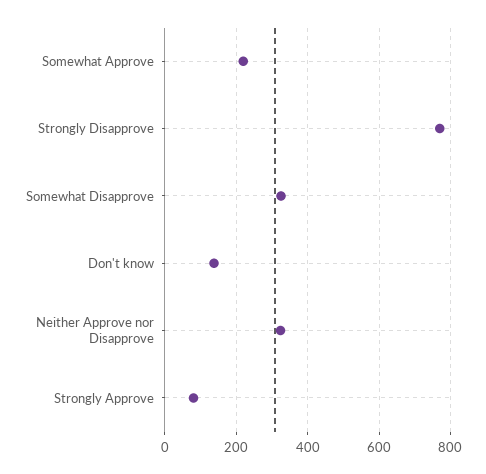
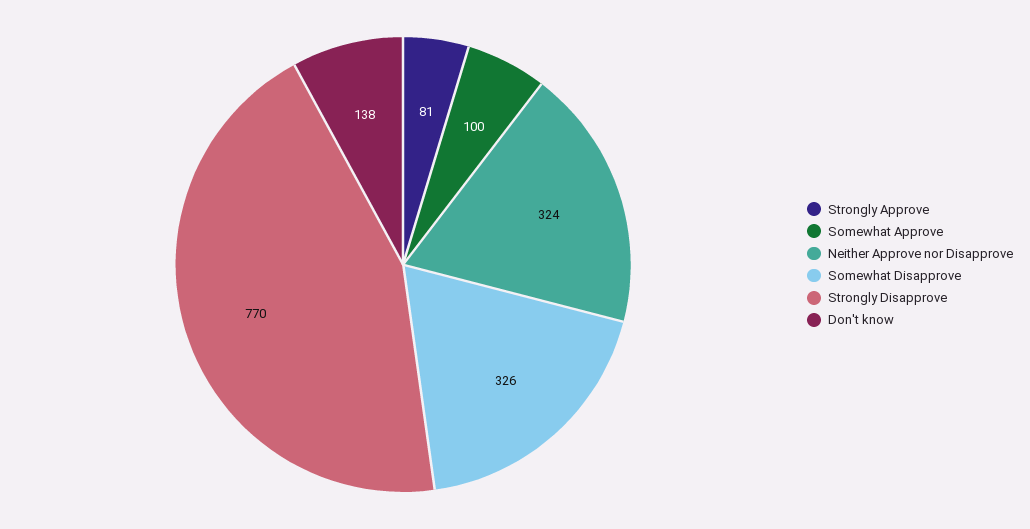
Somewhat Approve: 220 -> 100

